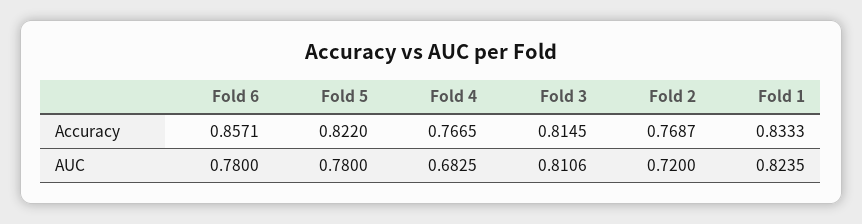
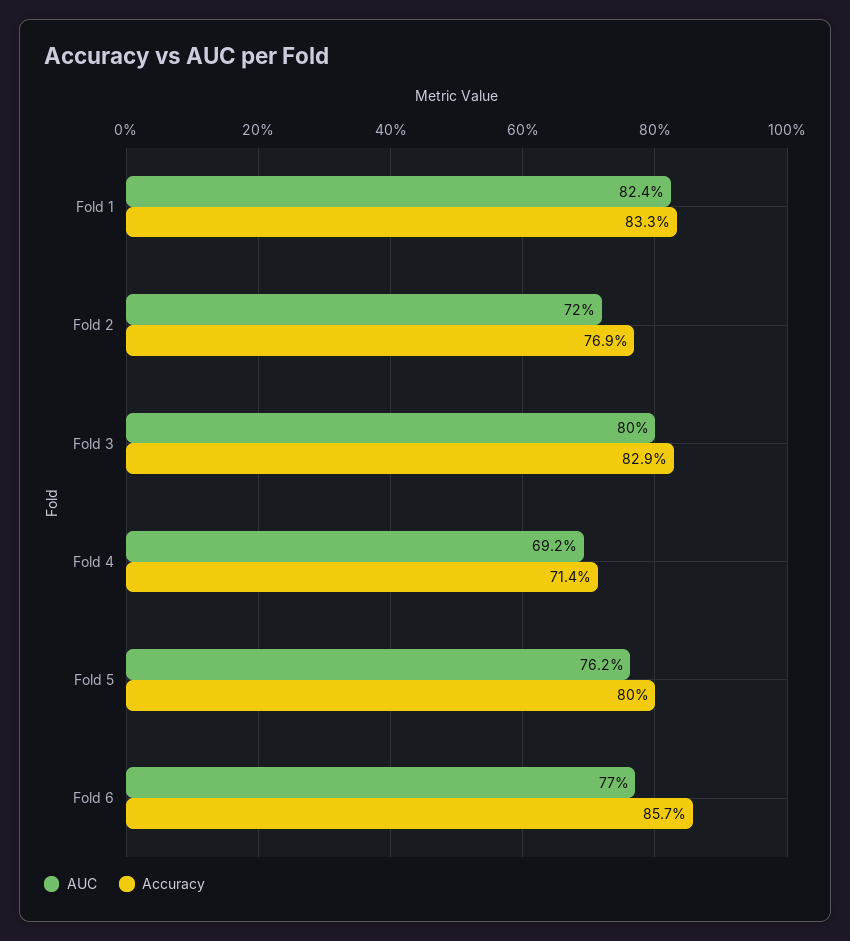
Accuracy, Fold 5: 0.822 -> 0.8
Accuracy, Fold 4: 0.7665 -> 0.714
Accuracy, Fold 3: 0.8145 -> 0.829
AUC, Fold 6: 0.78 -> 0.77
AUC, Fold 5: 0.78 -> 0.762
AUC, Fold 4: 0.6825 -> 0.692
AUC, Fold 3: 0.8106 -> 0.8

